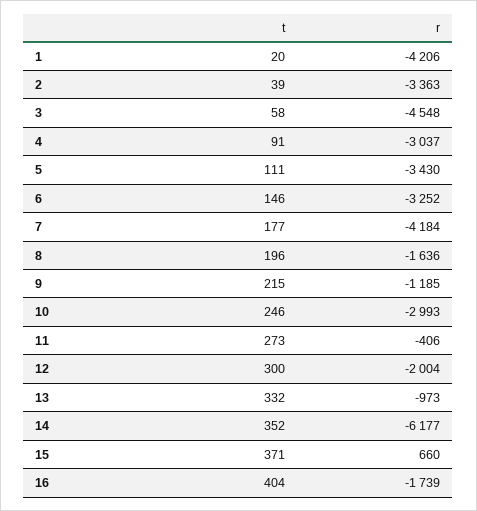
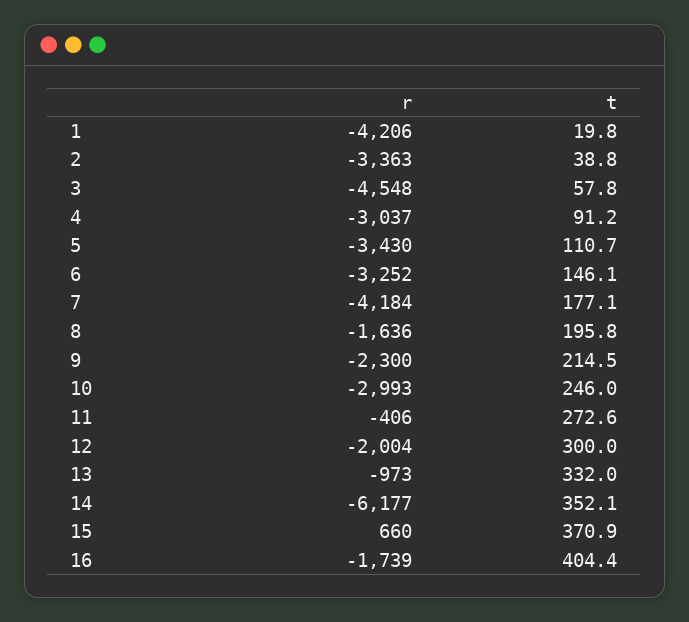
r, 9: -1185 -> -2300

